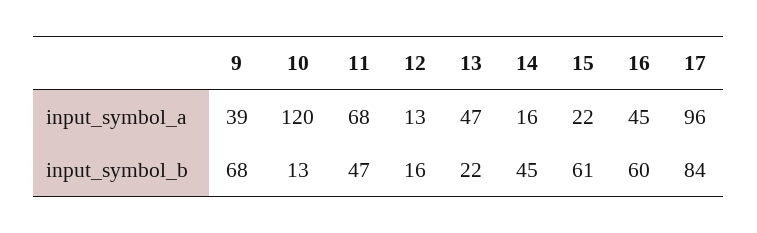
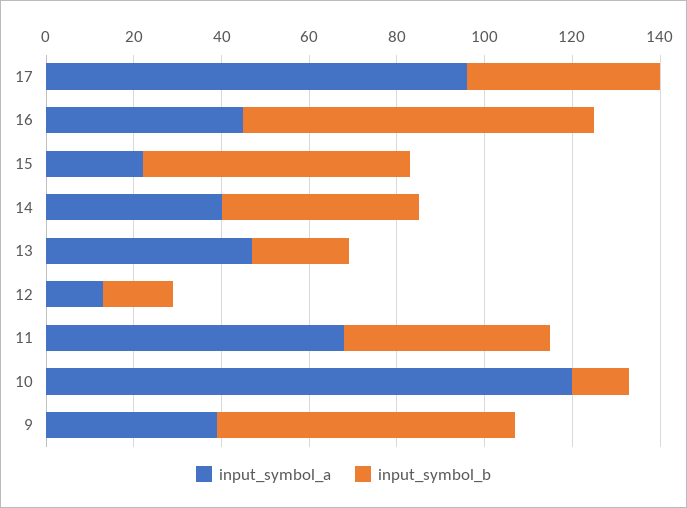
input_symbol_a, 14: 16 -> 40
input_symbol_b, 16: 60 -> 80
input_symbol_b, 17: 84 -> 45

